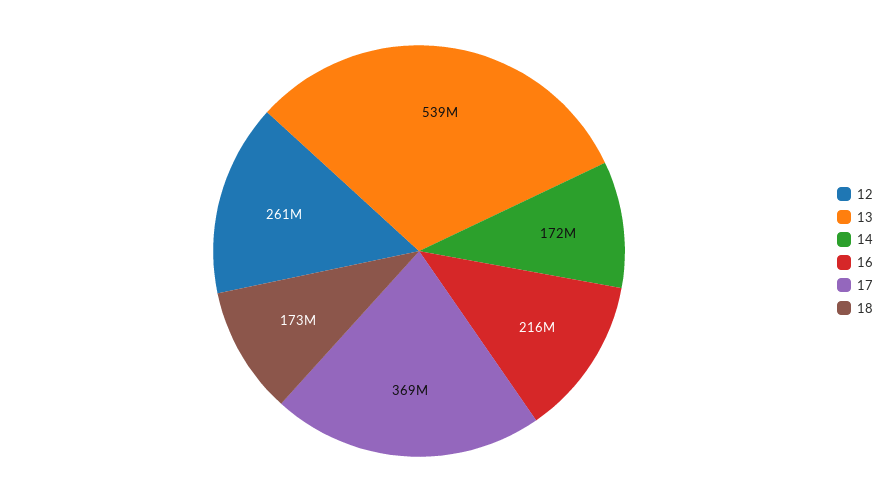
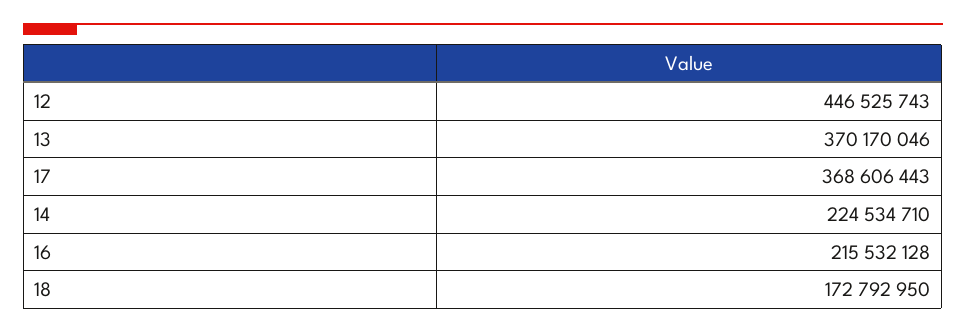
12: 261000000 -> 446525743
13: 539000000 -> 370170046
14: 172000000 -> 224534710

